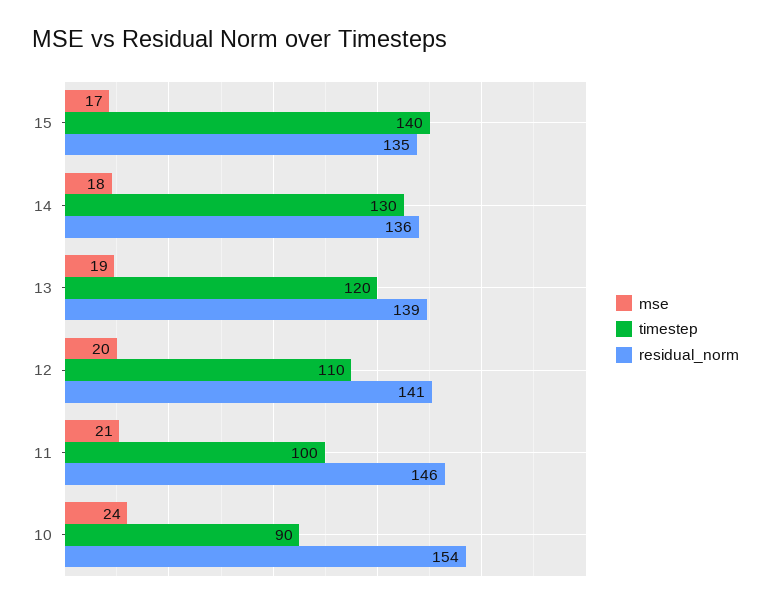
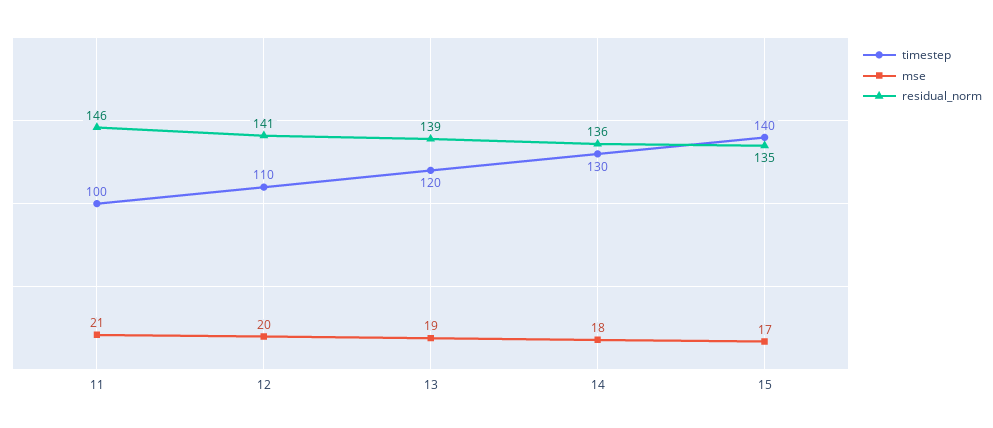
mse, 10: 24 -> none
timestep, 10: 90 -> none
residual_norm, 10: 154 -> none

